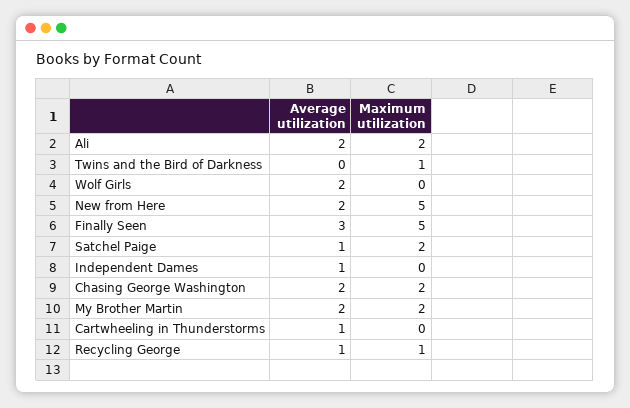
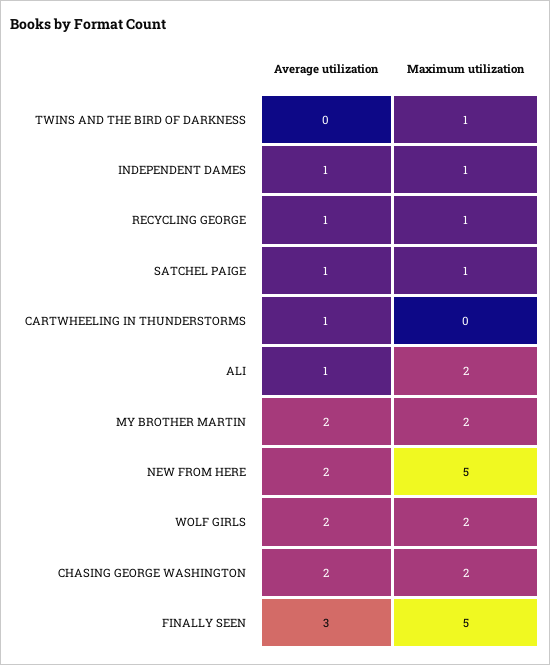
Average utilization, Ali: 2 -> 1
Maximum utilization, Wolf Girls: 0 -> 2
Maximum utilization, Satchel Paige: 2 -> 1
Maximum utilization, Independent Dames: 0 -> 1

